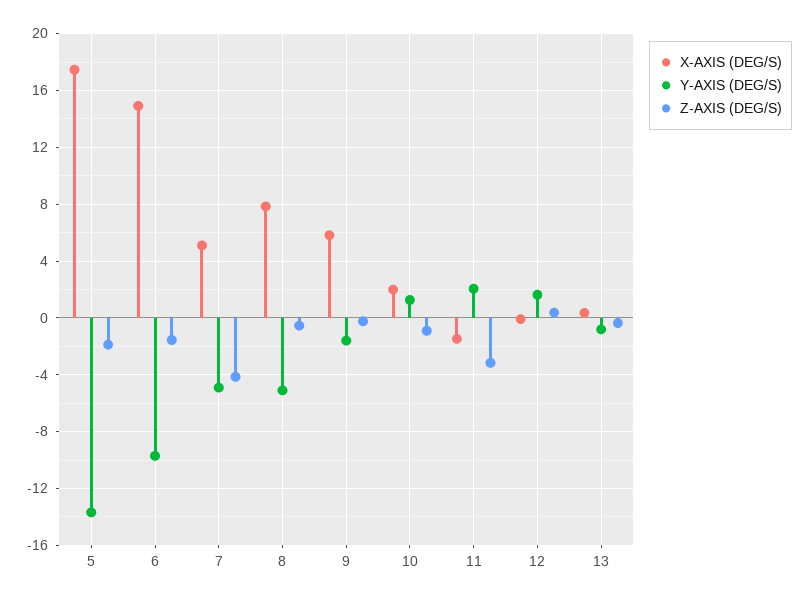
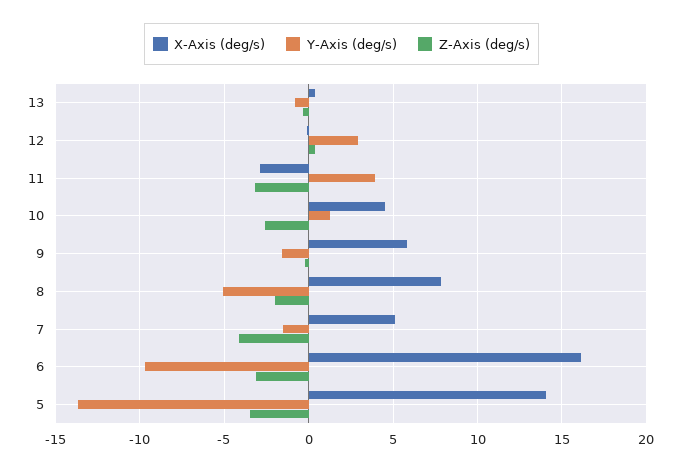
X-AXIS (DEG/S), 5: 17.5 -> 14
Z-AXIS (DEG/S), 5: -2 -> -3.5
X-AXIS (DEG/S), 6: 15 -> 16
Z-AXIS (DEG/S), 6: -1.5 -> -3
Y-AXIS (DEG/S), 7: -5 -> -1.5
Z-AXIS (DEG/S), 8: -0.5 -> -2
X-AXIS (DEG/S), 10: 2 -> 4.5
Z-AXIS (DEG/S), 10: -1 -> -2.5
X-AXIS (DEG/S), 11: -1.5 -> -3
Y-AXIS (DEG/S), 11: 2 -> 4
Y-AXIS (DEG/S), 12: 1.5 -> 3

